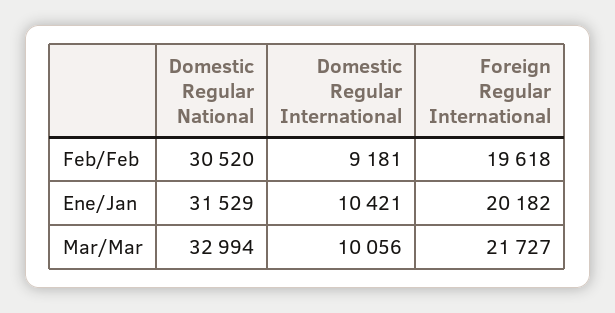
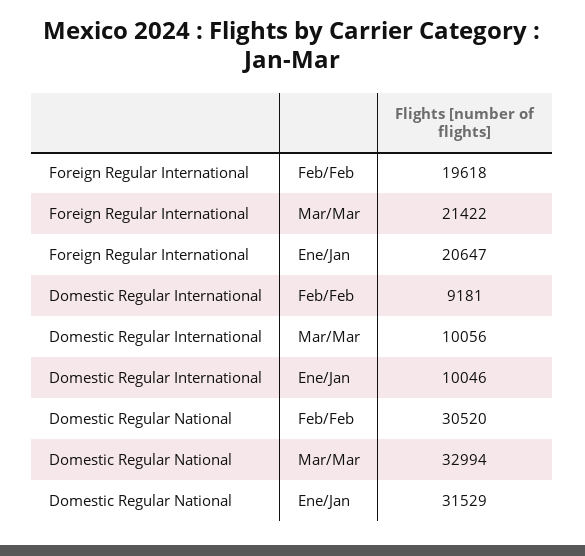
Domestic Regular International, Ene/Jan: 10421 -> 10046
Foreign Regular International, Ene/Jan: 20182 -> 20647
Foreign Regular International, Mar/Mar: 21727 -> 21422

